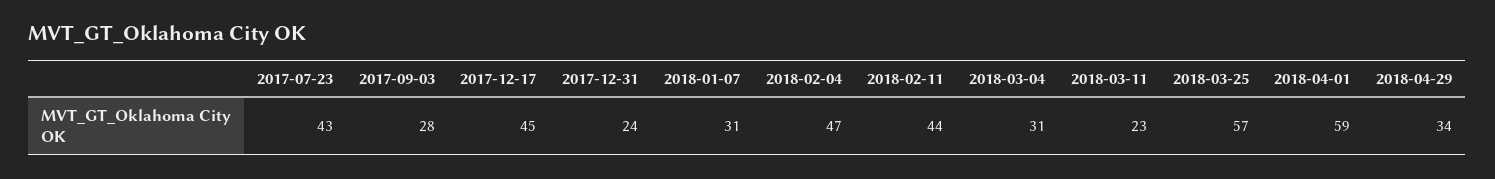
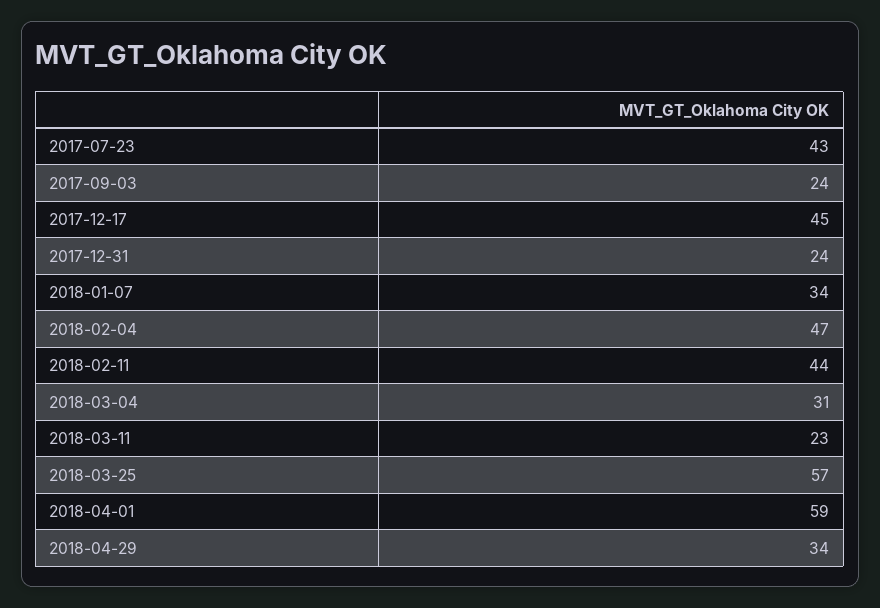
2017-09-03: 28 -> 24
2018-01-07: 31 -> 34

